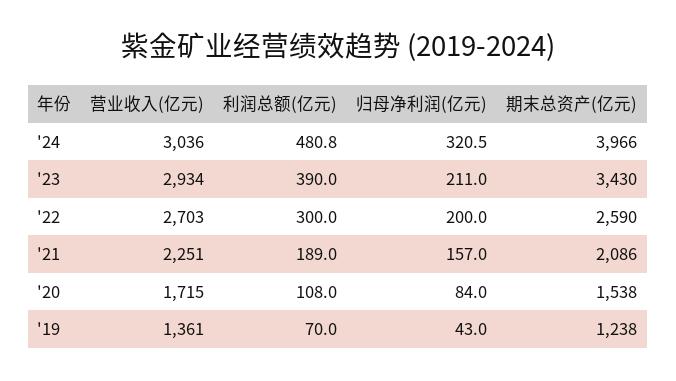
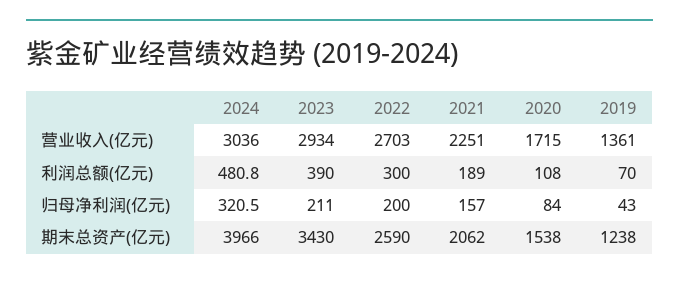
期末总资产(亿元), '21: 2086 -> 2062

